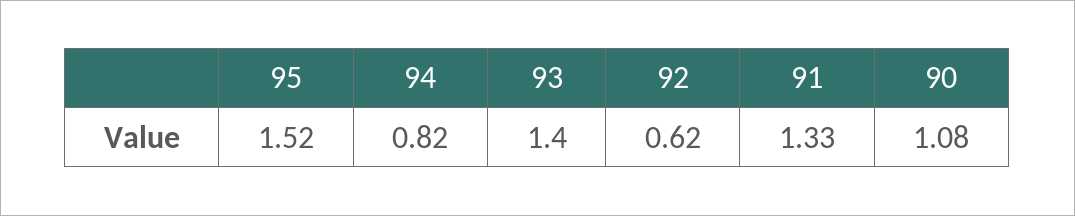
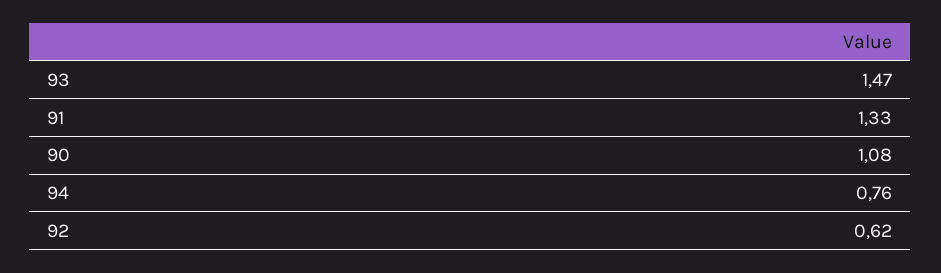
95: 1.52 -> none
94: 0.82 -> 0.76
93: 1.4 -> 1.47

